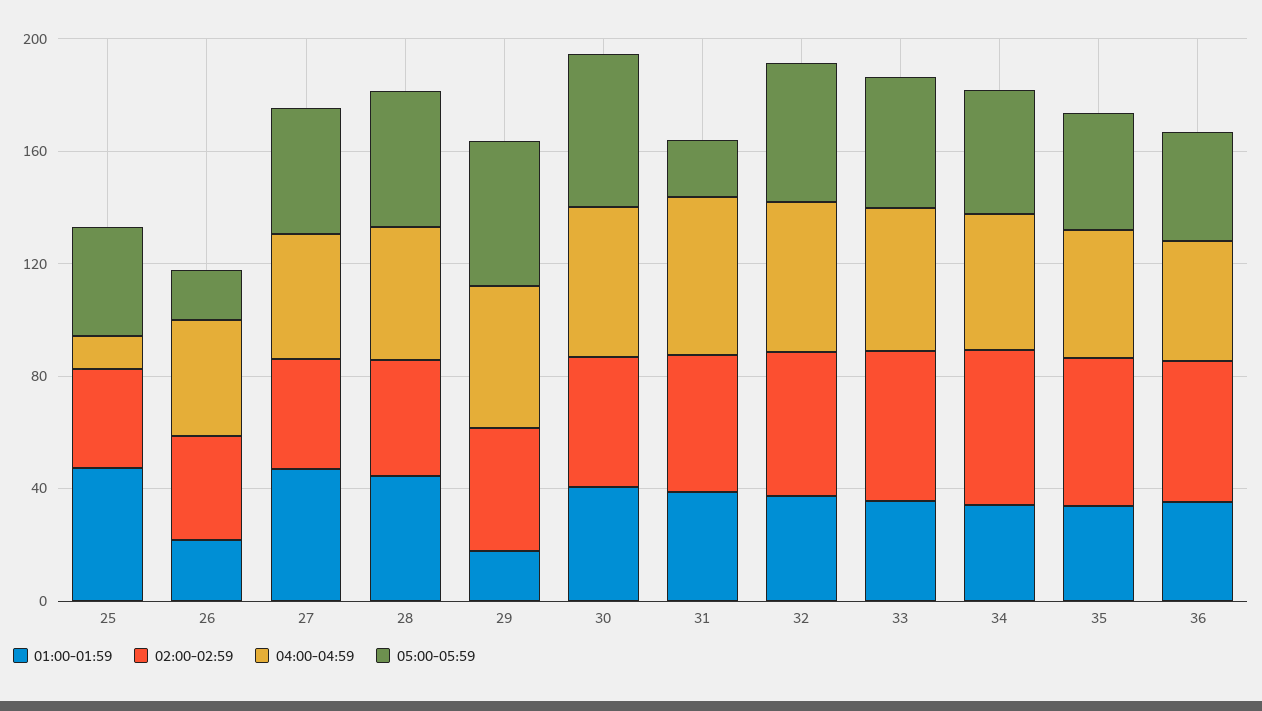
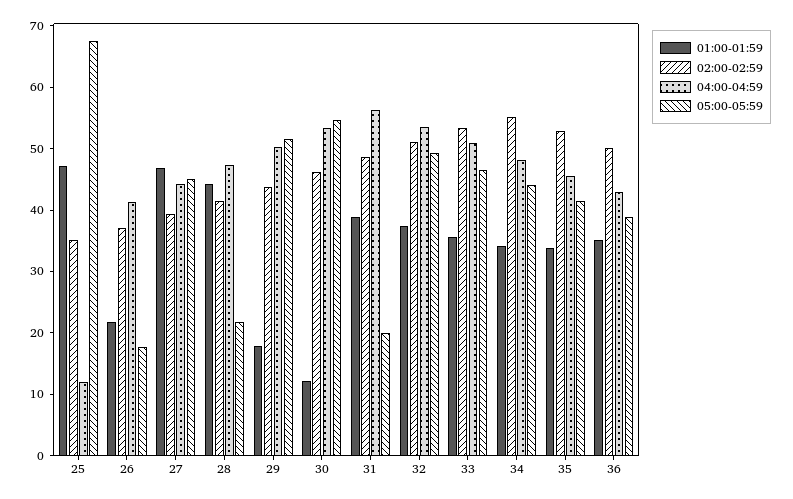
05:00-05:59, 25: 40 -> 68
05:00-05:59, 28: 50 -> 22
01:00-01:59, 30: 40 -> 12

